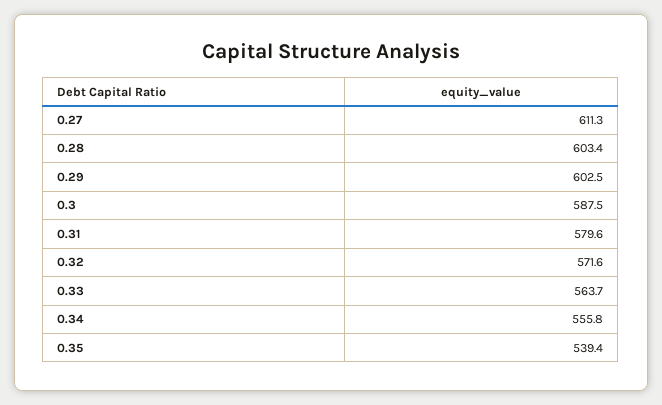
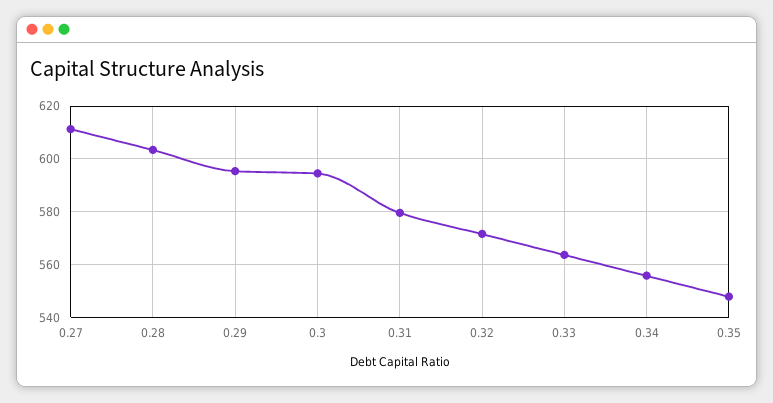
0.29: 602.5 -> 595
0.3: 587.5 -> 595
0.35: 539.4 -> 547.5

